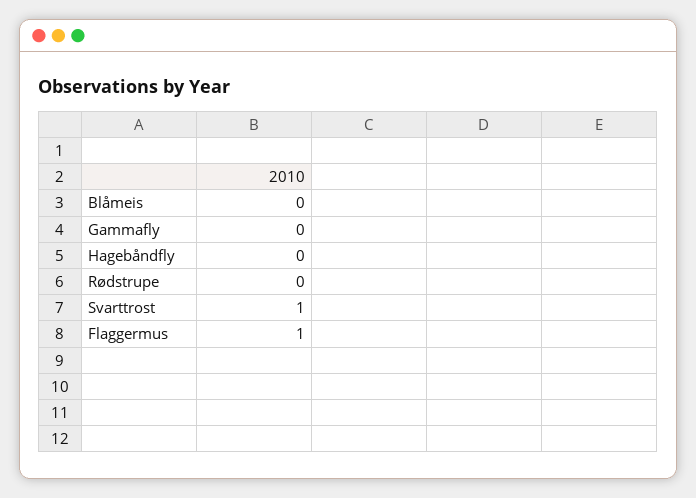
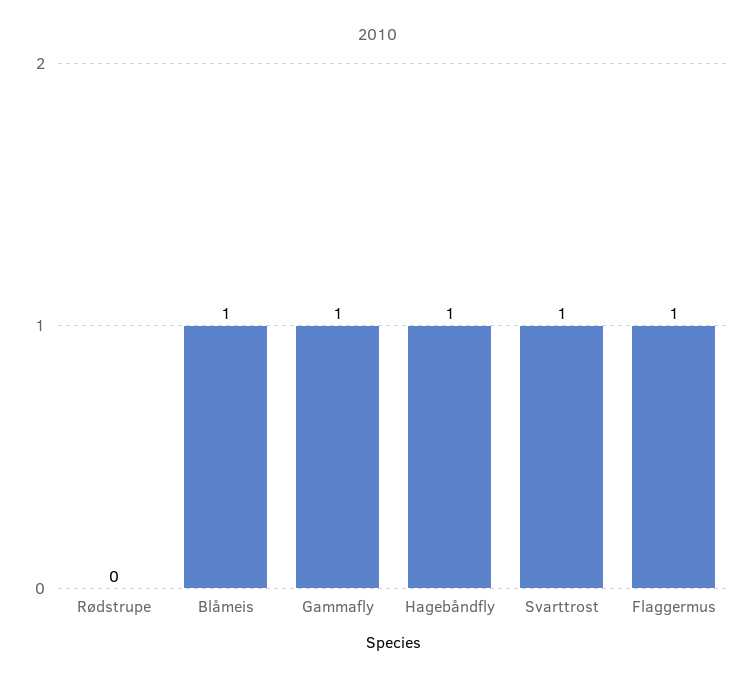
Blåmeis: 0 -> 1
Gammafly: 0 -> 1
Hagebåndfly: 0 -> 1

